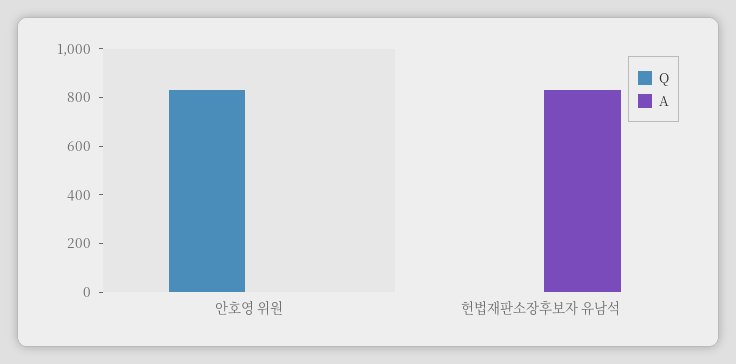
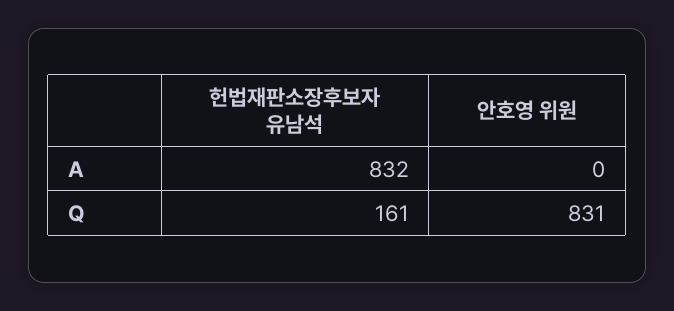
Q, 헌법재판소장후보자 유남석: 0 -> 161

